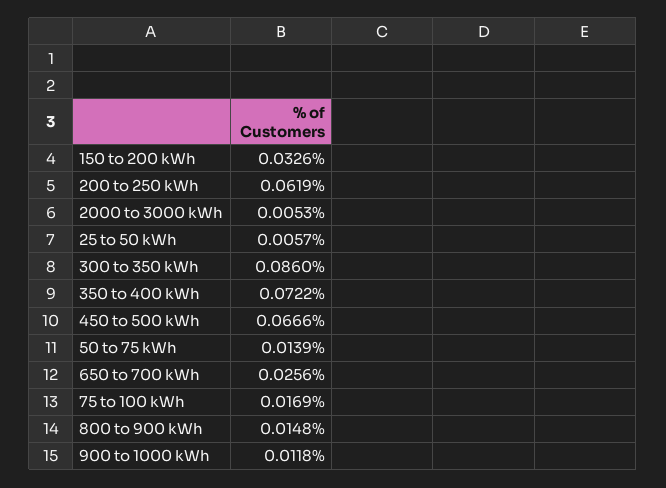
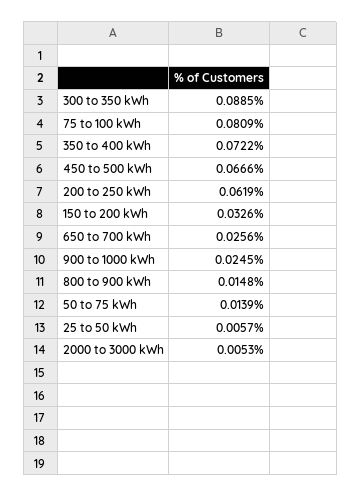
300 to 350 kWh: 0.086 -> 0.0885
75 to 100 kWh: 0.0169 -> 0.0809
900 to 1000 kWh: 0.0118 -> 0.0245

